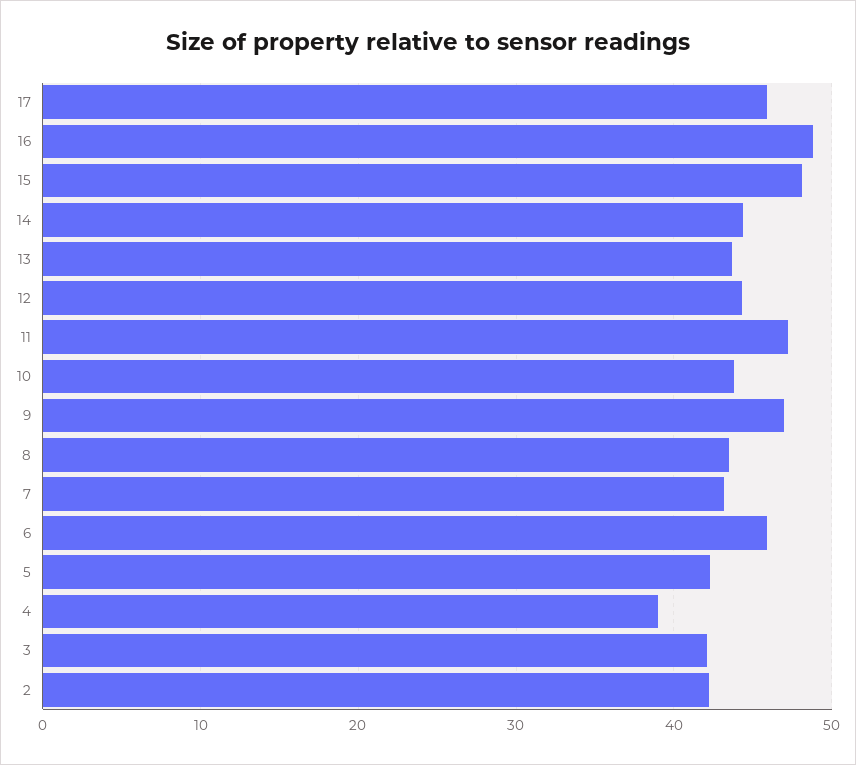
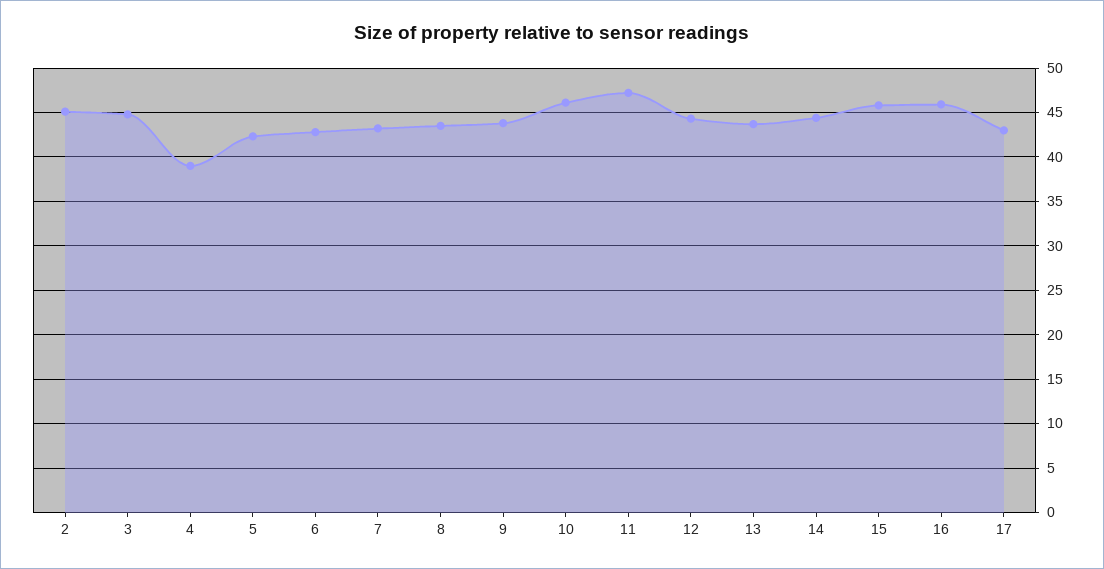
17: 46 -> 43
16: 49 -> 46
15: 48 -> 46
10: 44 -> 46
9: 47 -> 44
6: 46 -> 43
3: 42 -> 45
2: 42 -> 45

